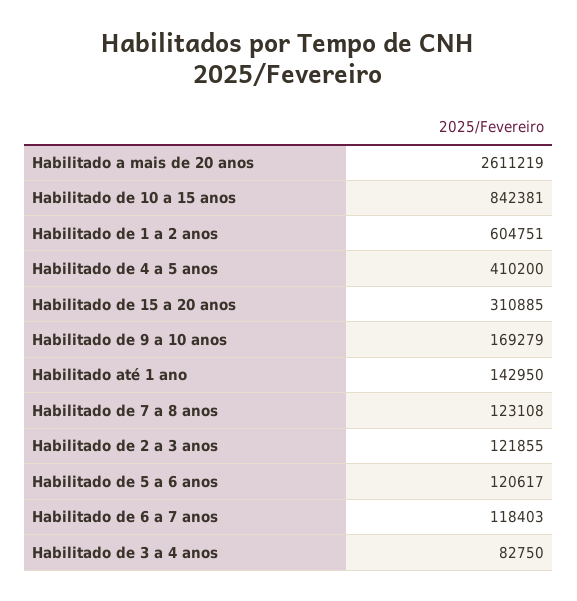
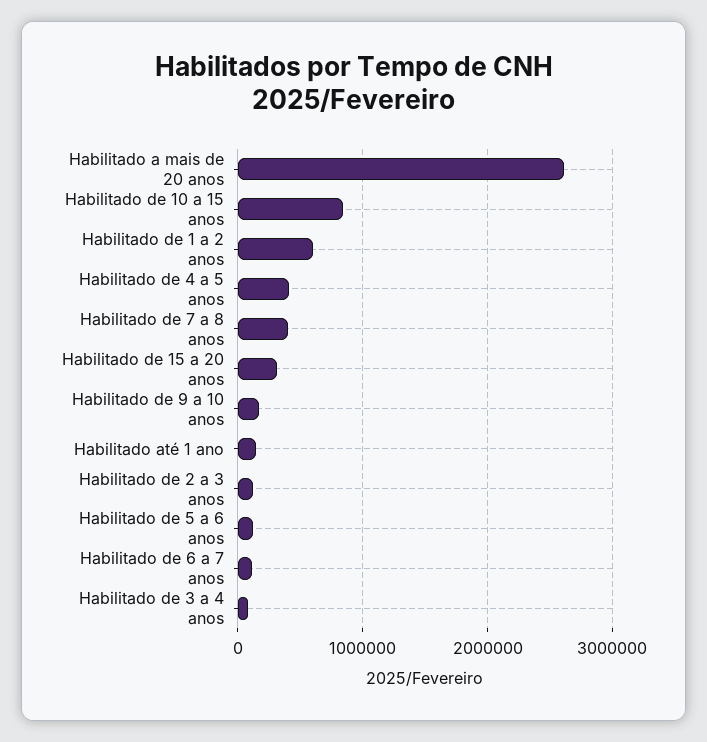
Habilitado de 7 a 8 anos: 123108 -> 400000

